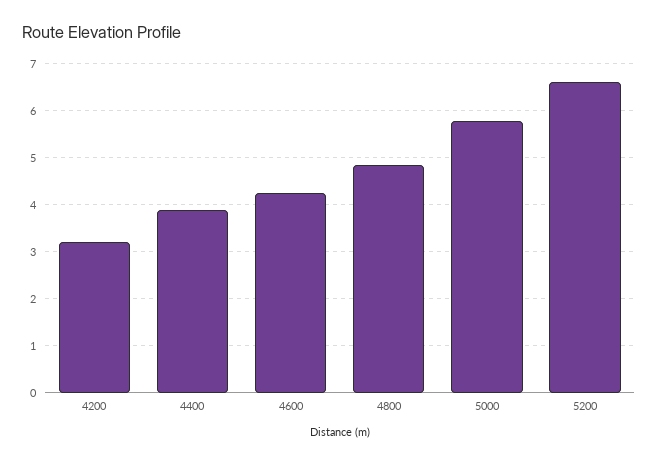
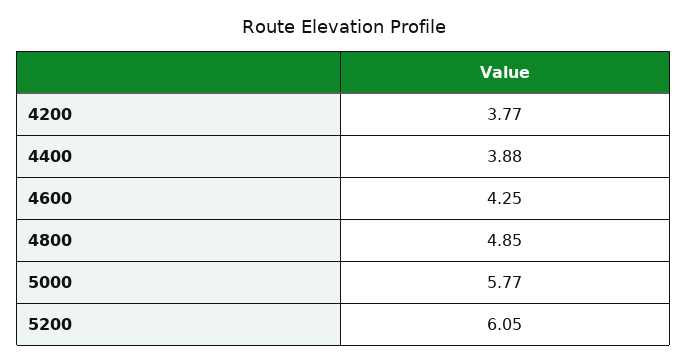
4200: 3.2 -> 3.77
5200: 6.6 -> 6.05

